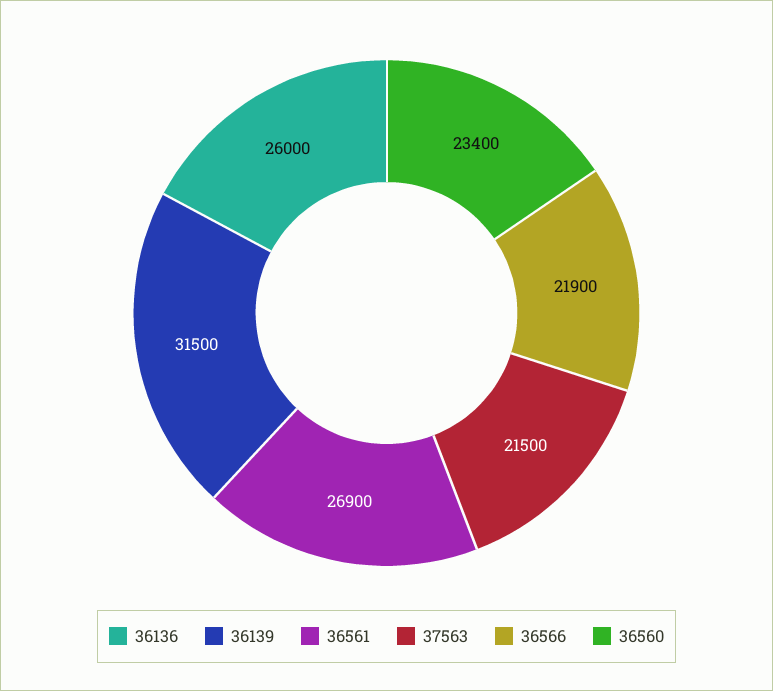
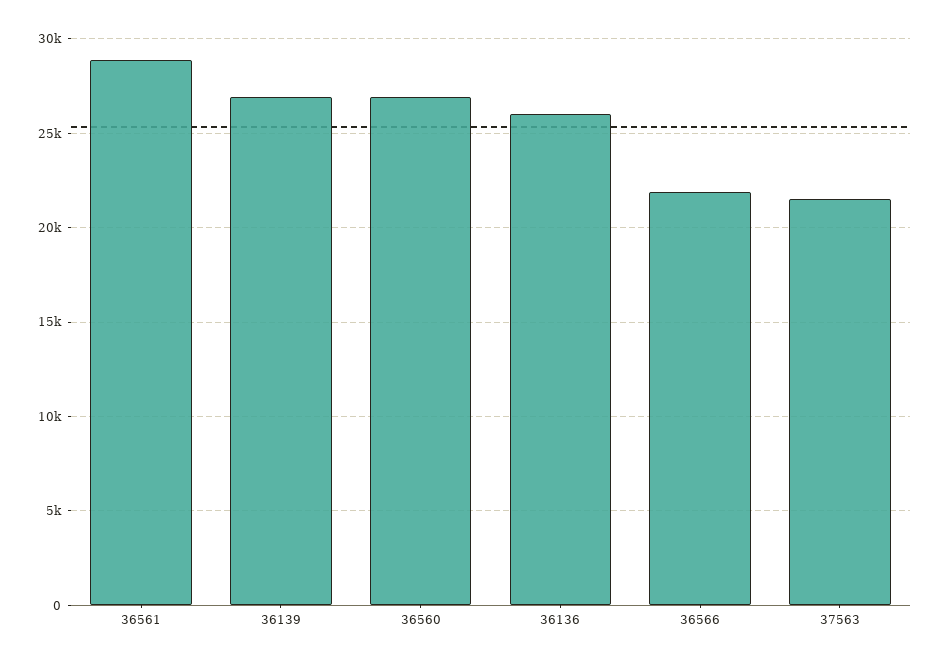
36139: 31500 -> 27000
36561: 26900 -> 29000
36560: 23400 -> 27000

